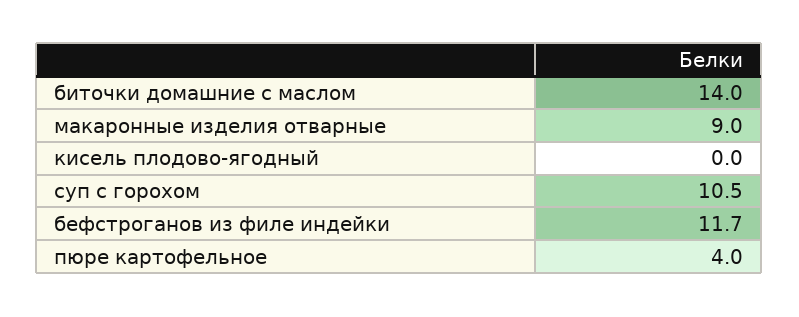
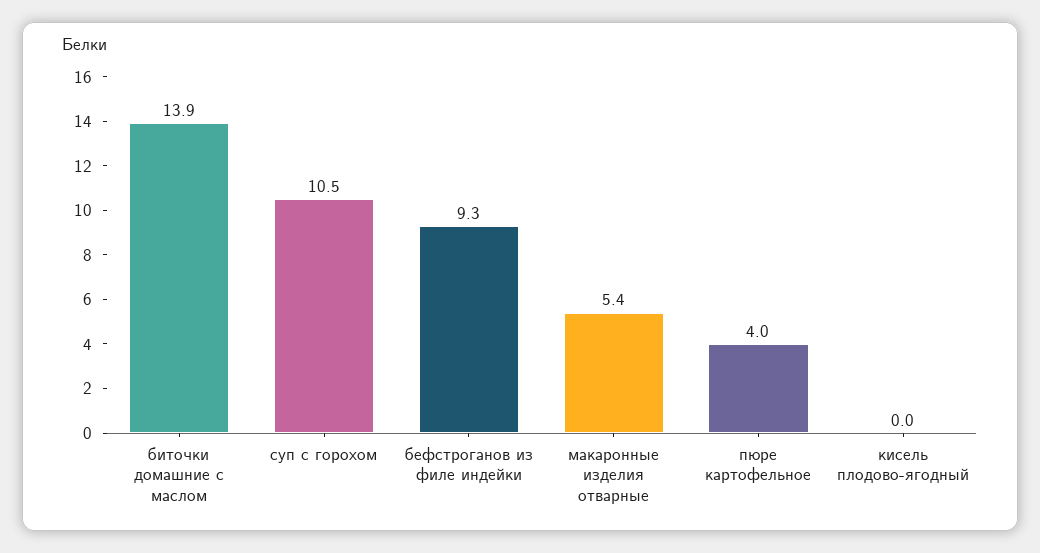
биточки домашние с маслом: 14 -> 13.9
макаронные изделия отварные: 9 -> 5.4
бефстроганов из филе индейки: 11.7 -> 9.3

